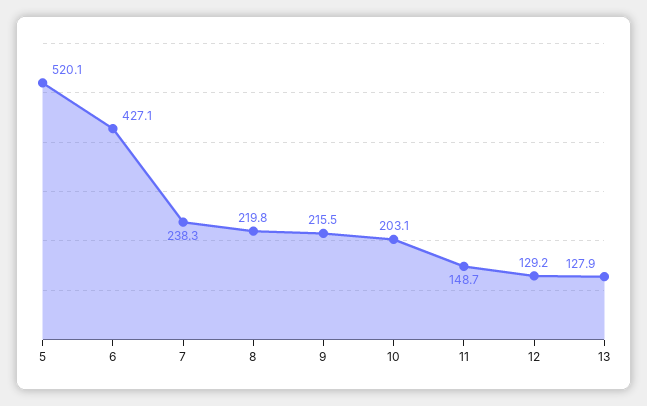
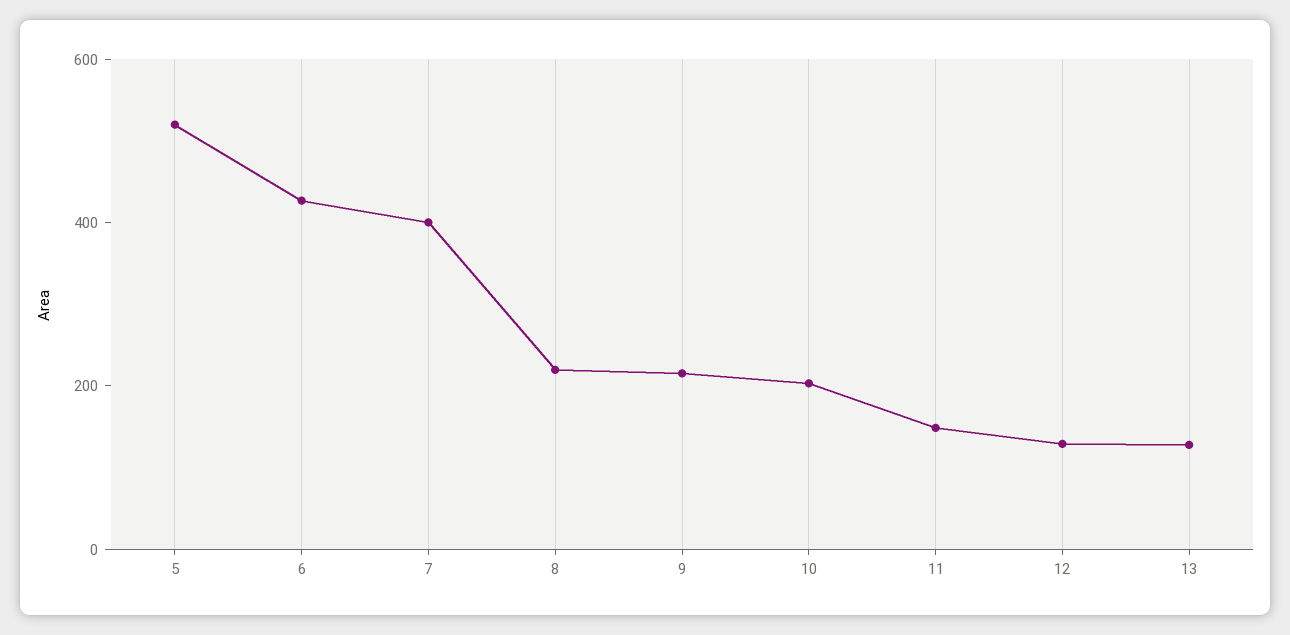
7: 238.3 -> 400

